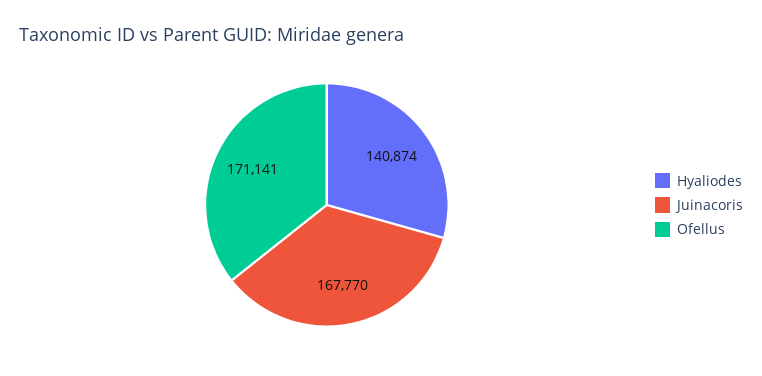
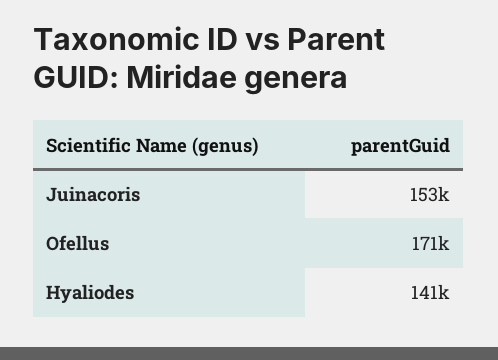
Juinacoris: 167770 -> 153000

